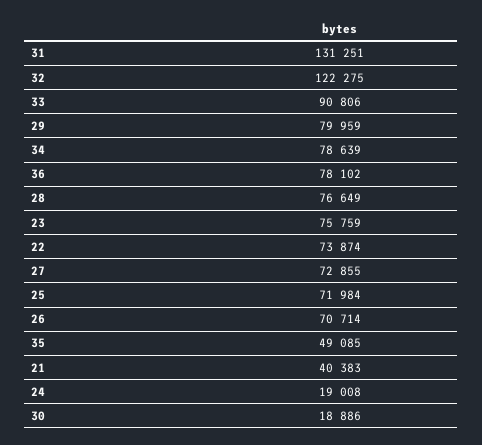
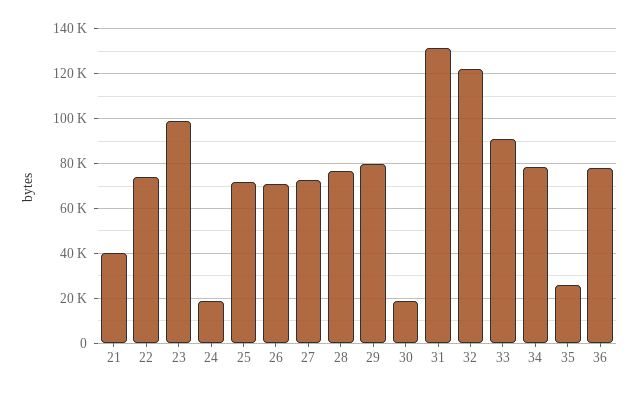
23: 75759 -> 100000
35: 49085 -> 25000

